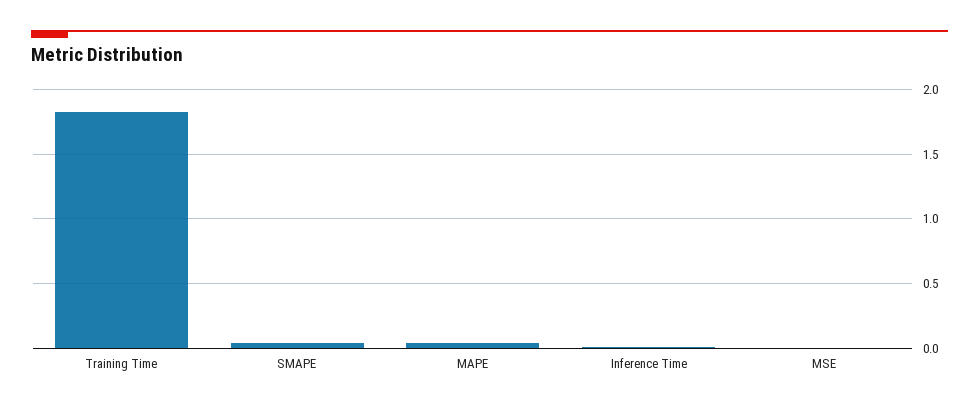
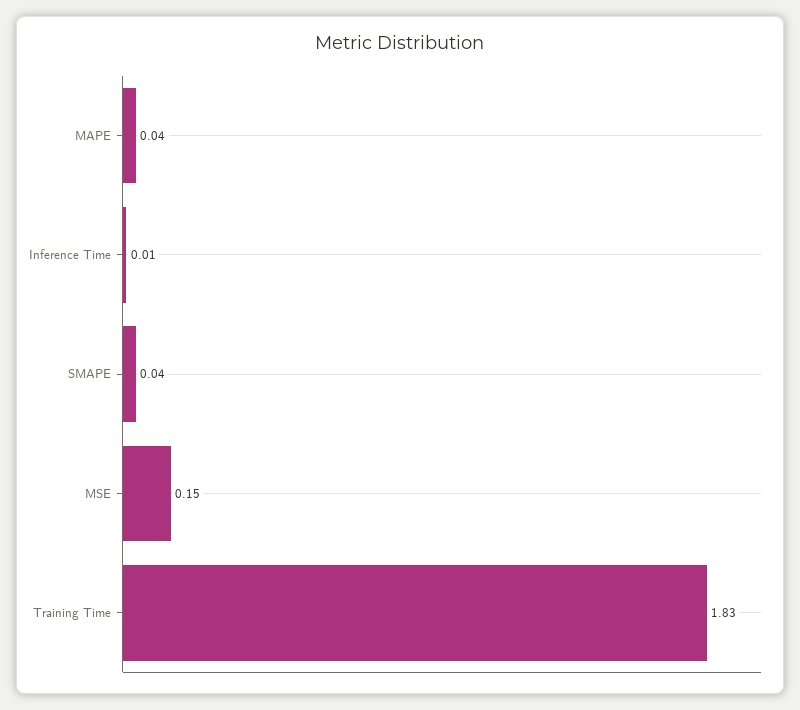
MSE: 0 -> 0.15

